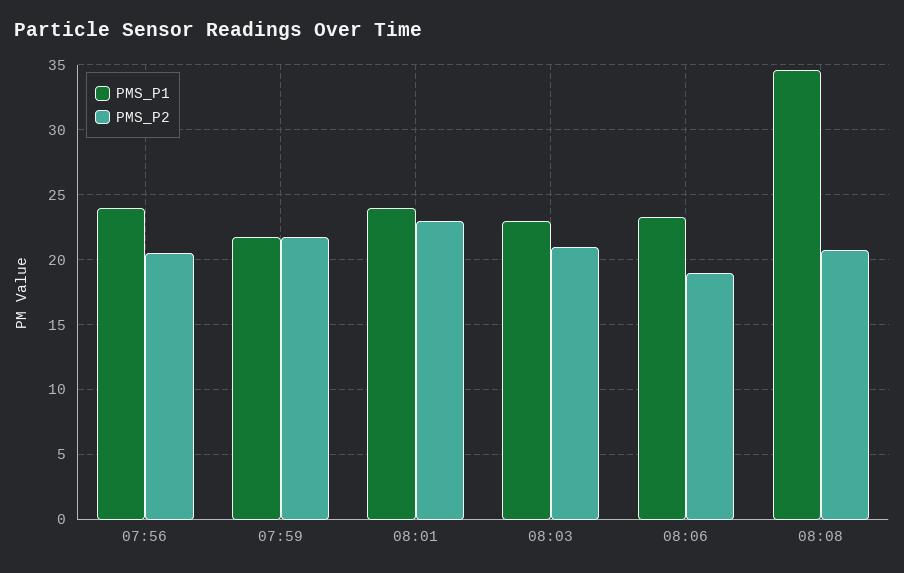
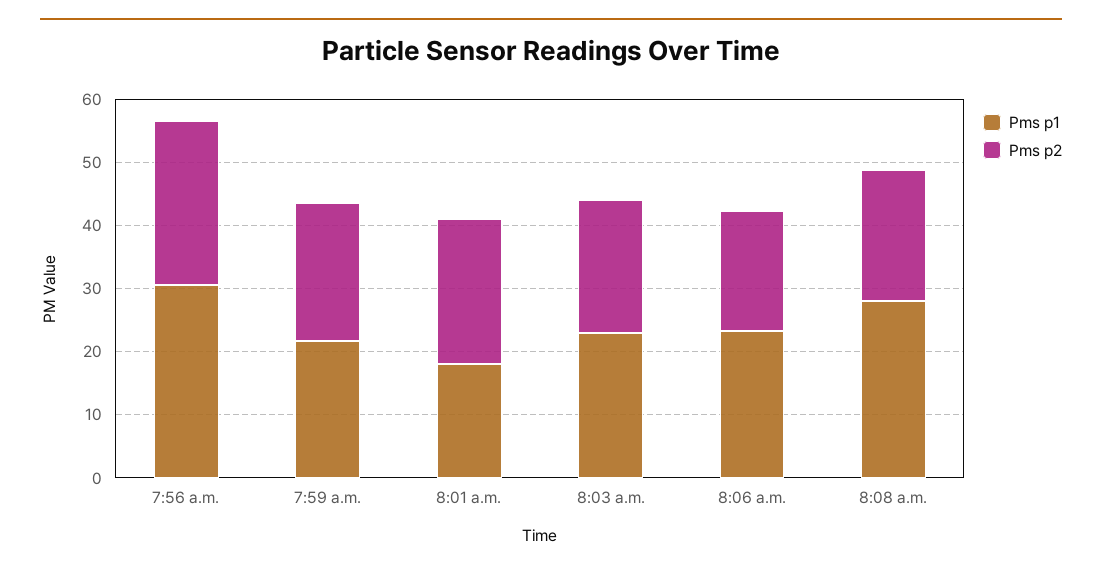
PMS_P1, 07:56: 24 -> 30
PMS_P2, 07:56: 20.5 -> 26
PMS_P1, 08:01: 24 -> 18
PMS_P1, 08:08: 34.5 -> 28

